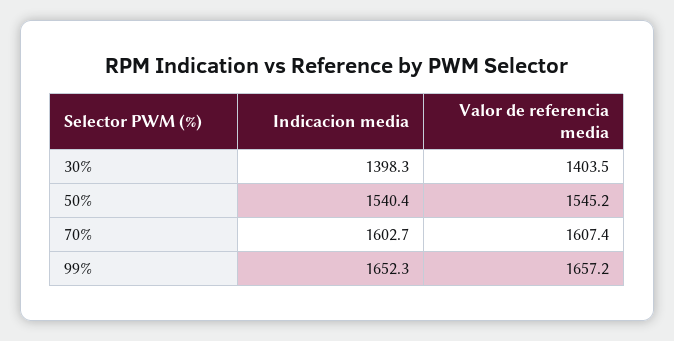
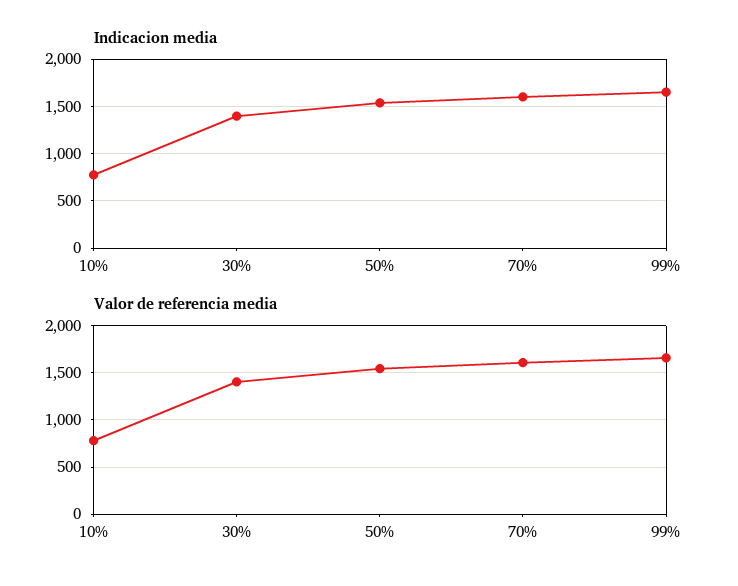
Indicacion media, 10%: none -> 800
Valor de referencia media, 10%: none -> 800

